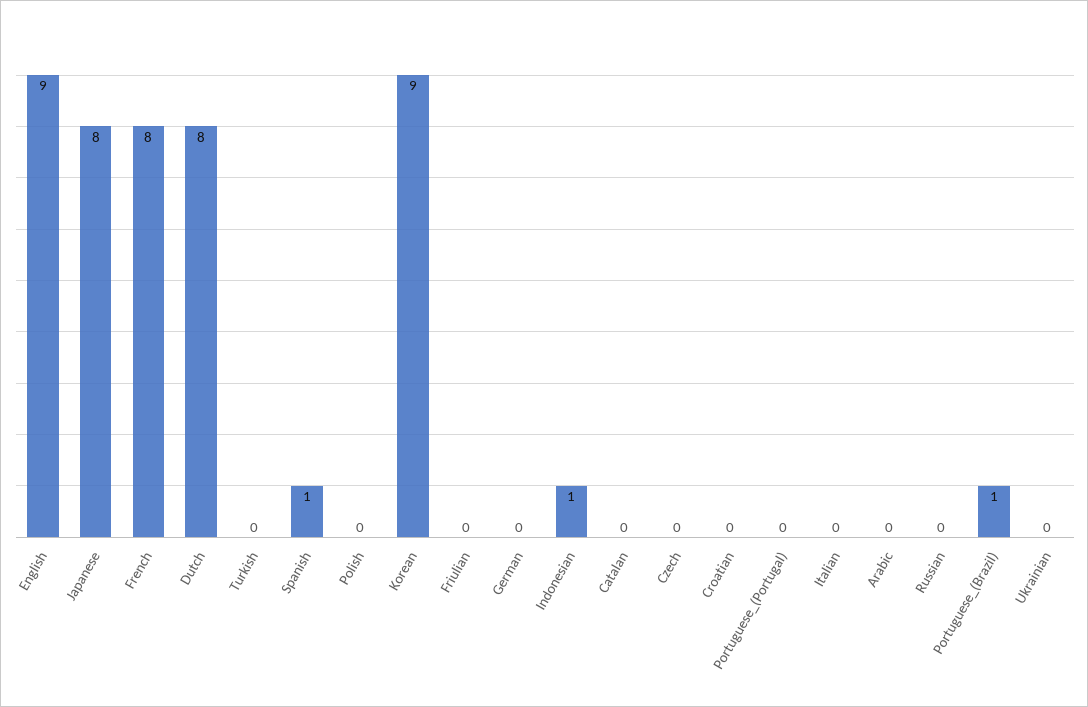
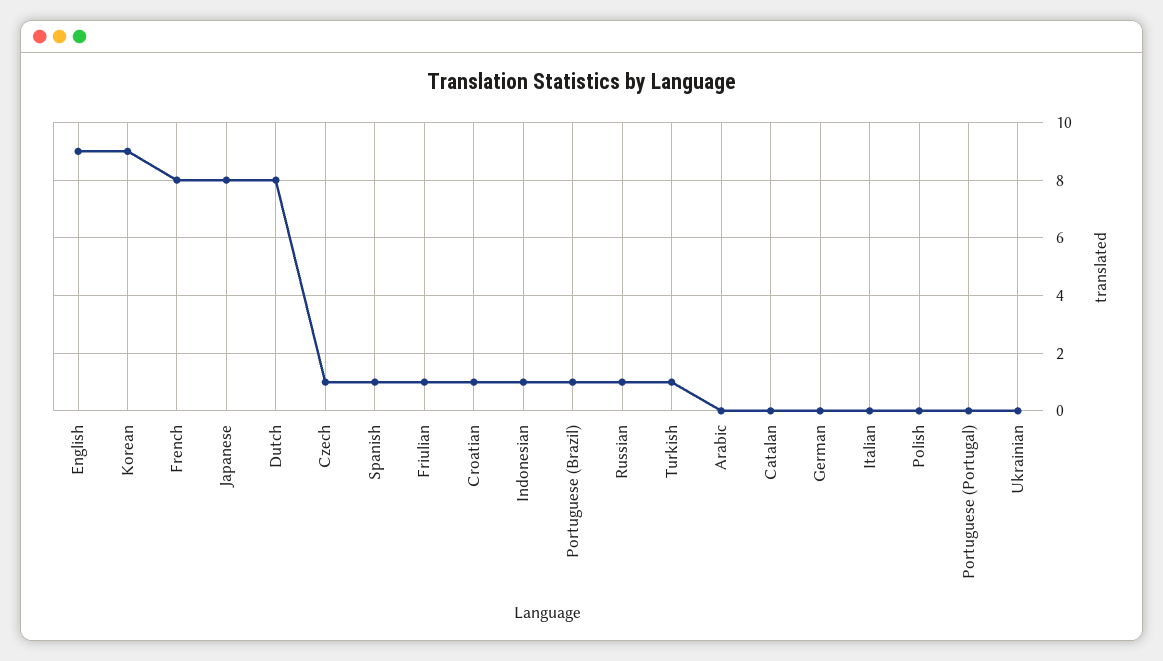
Turkish: 0 -> 1
Friulian: 0 -> 1
Czech: 0 -> 1
Croatian: 0 -> 1
Russian: 0 -> 1

